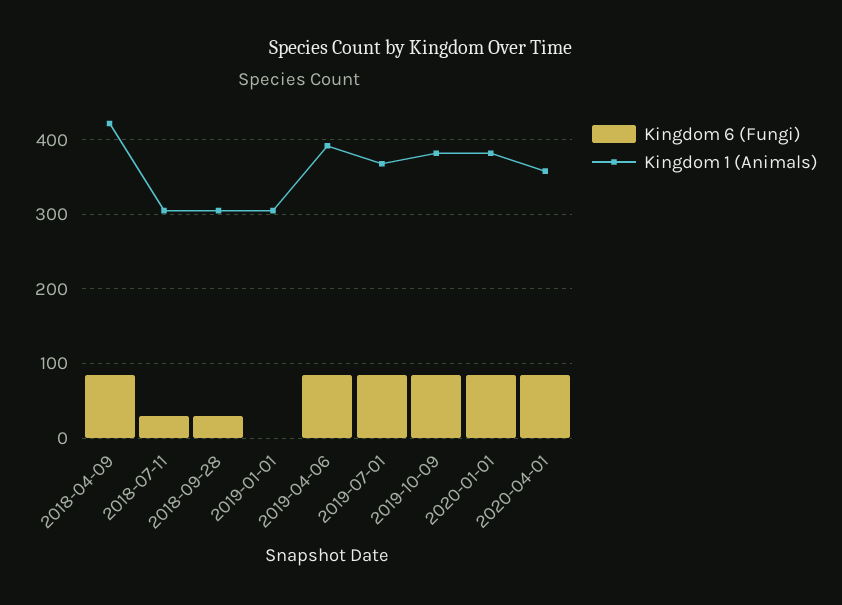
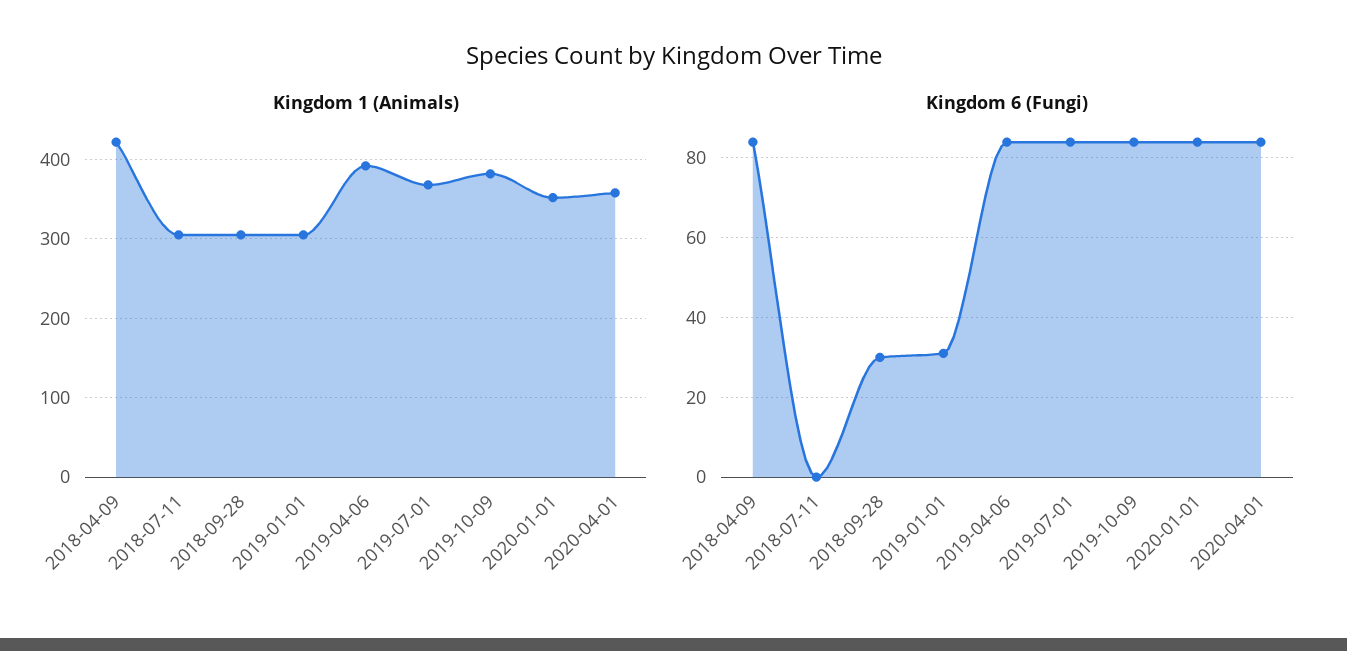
Kingdom 6 (Fungi), 2018-07-11: 30 -> 0
Kingdom 6 (Fungi), 2019-01-01: 0 -> 30
Kingdom 1 (Animals), 2020-01-01: 380 -> 350

